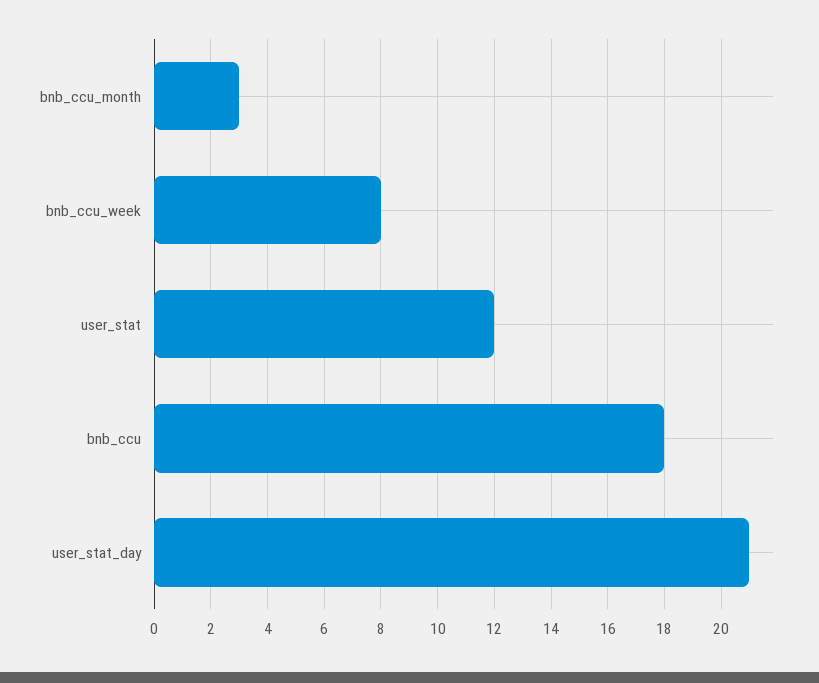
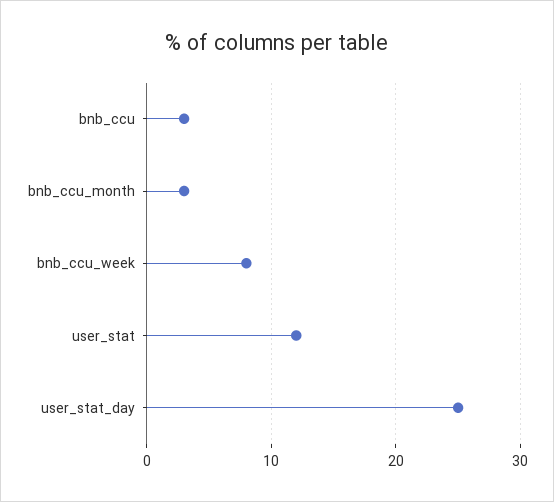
bnb_ccu: 18 -> 3
user_stat_day: 21 -> 25

